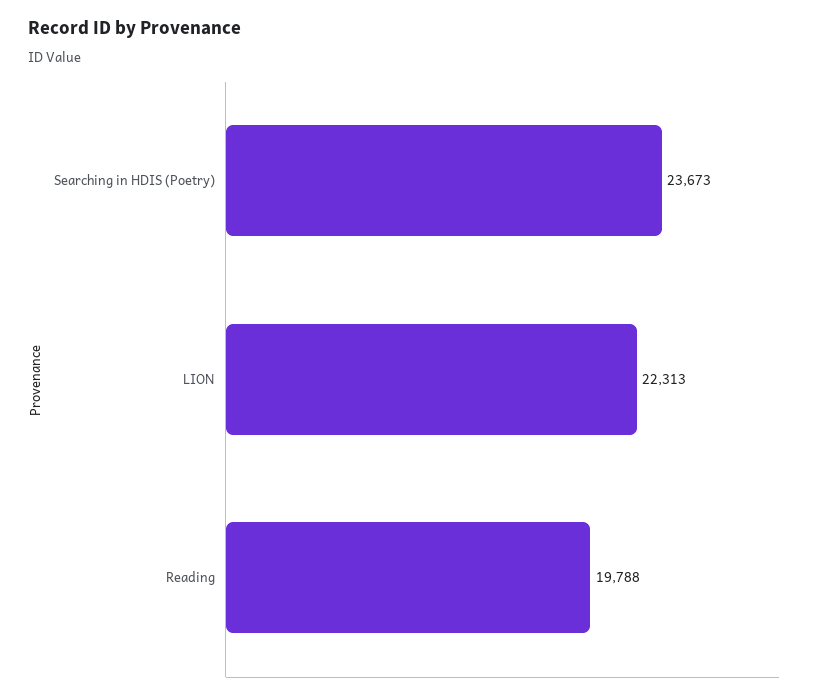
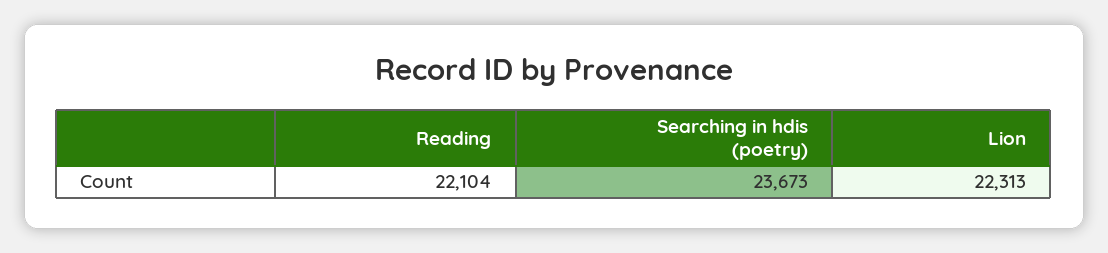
Reading: 19788 -> 22104

